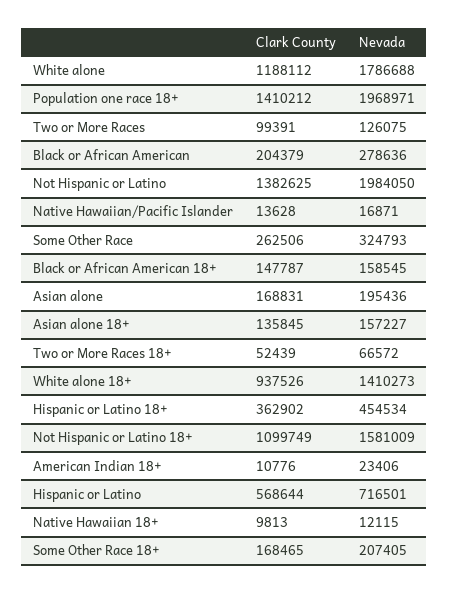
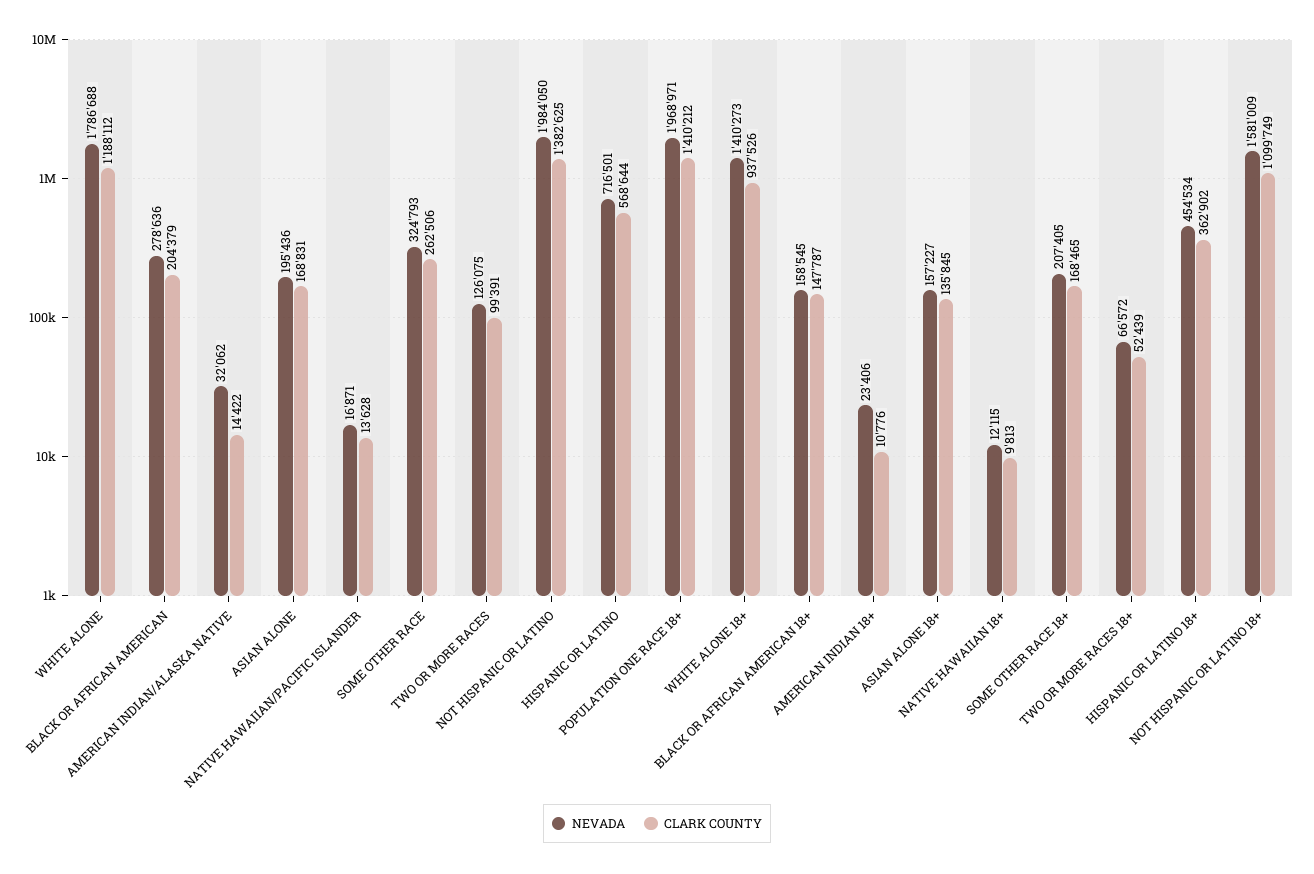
Nevada, AMERICAN INDIAN/ALASKA NATIVE: none -> 32062
Clark County, AMERICAN INDIAN/ALASKA NATIVE: none -> 14422

